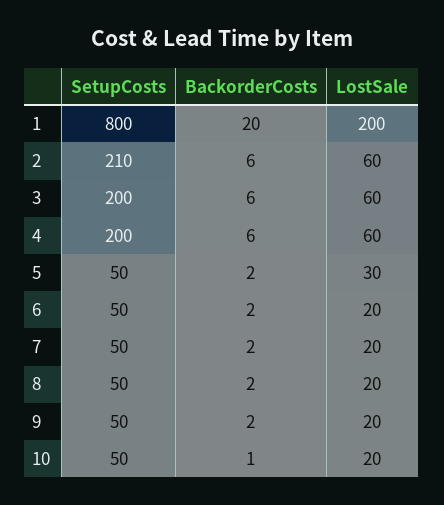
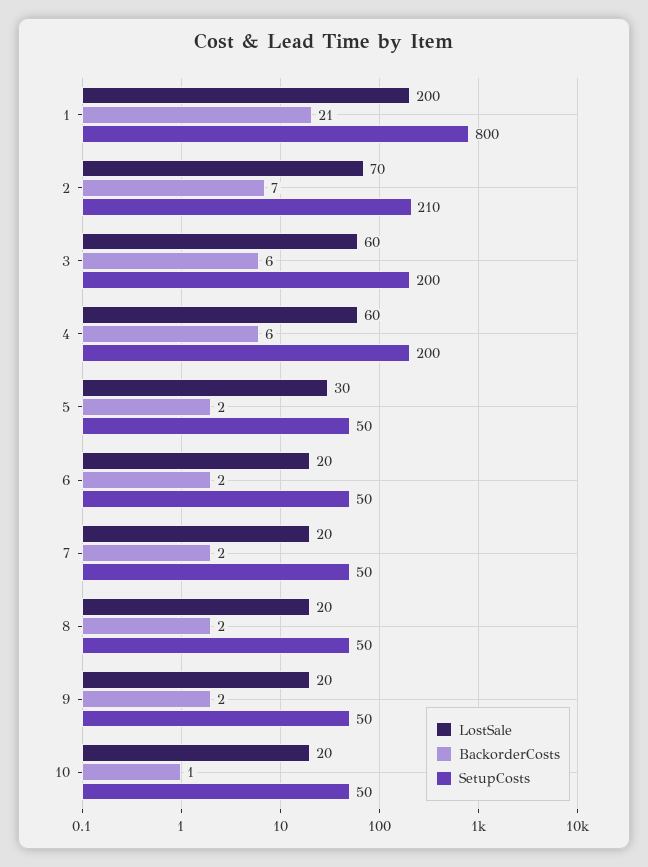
BackorderCosts, 1: 20 -> 21
BackorderCosts, 2: 6 -> 7
LostSale, 2: 60 -> 70

